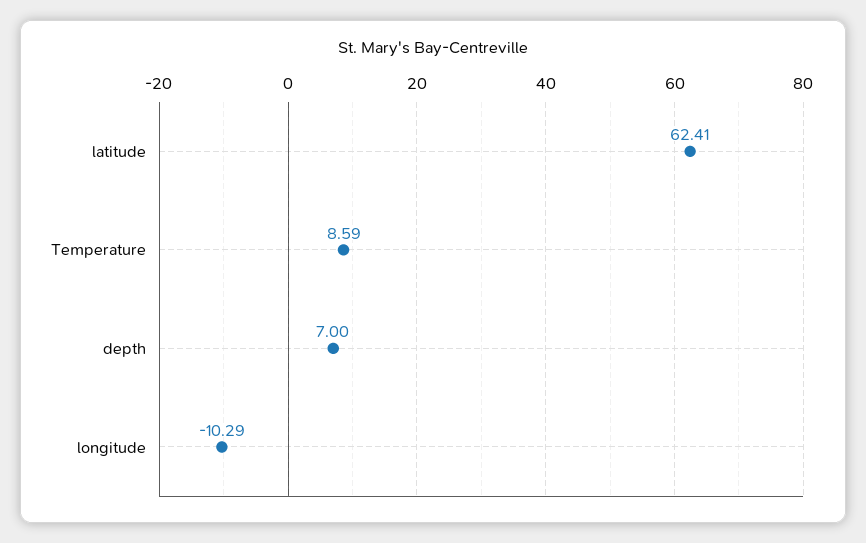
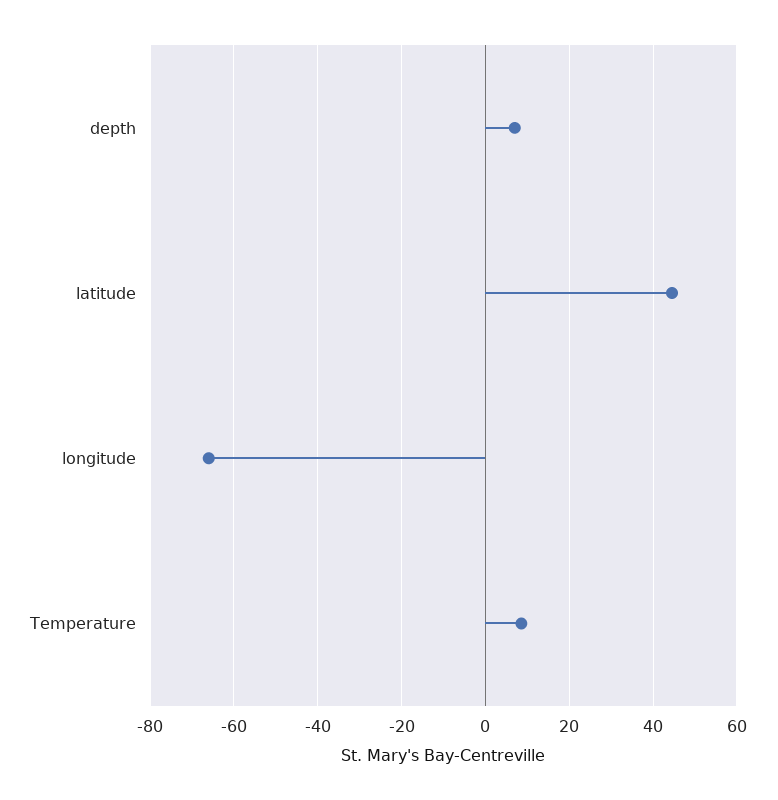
latitude: 62.41 -> 44
longitude: -10.29 -> -66

